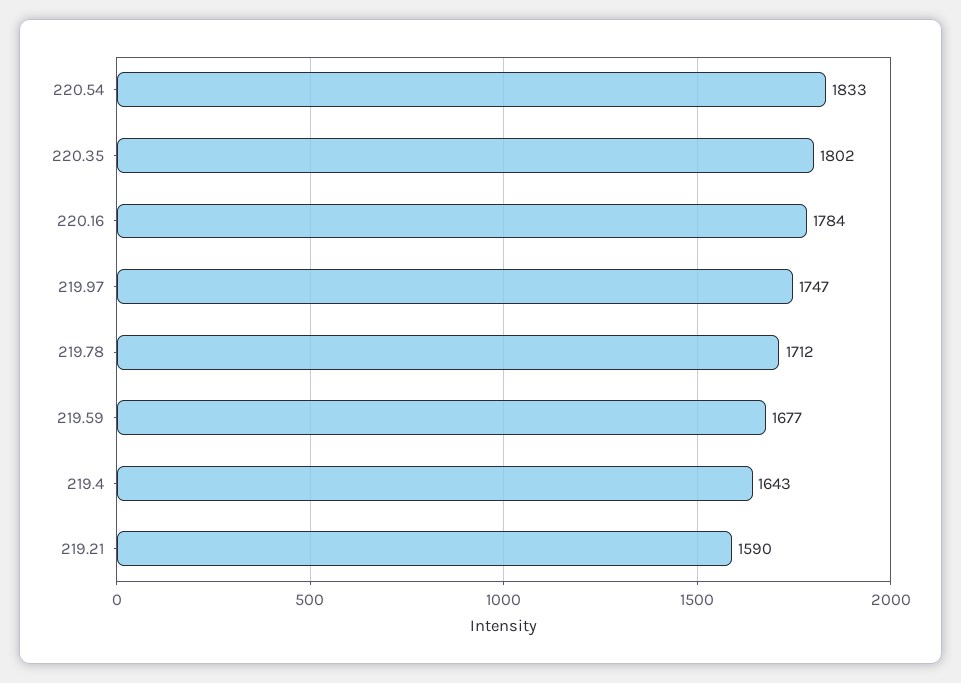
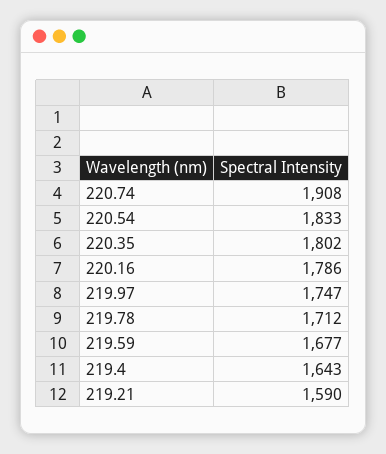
220.16: 1784 -> 1786
220.74: none -> 1908

